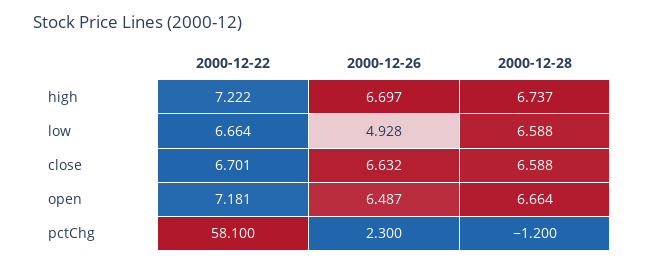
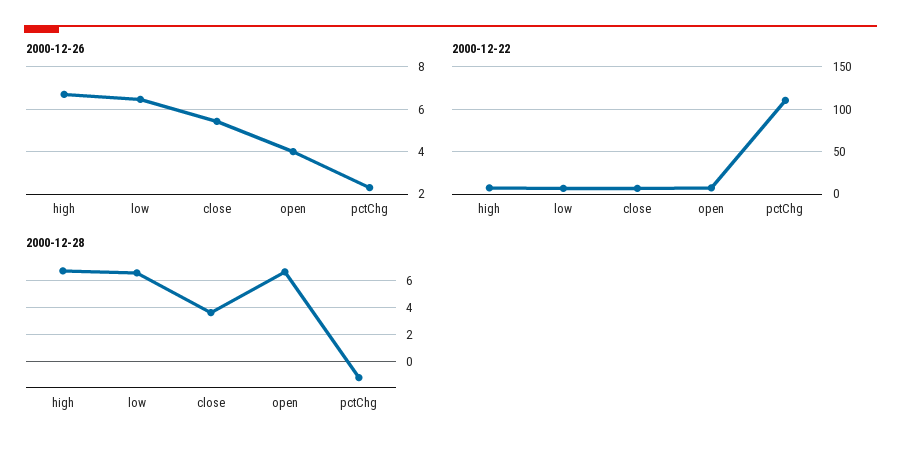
2000-12-26, low: 4.928 -> 6.5
2000-12-26, close: 6.632 -> 5.5
2000-12-28, close: 6.588 -> 3.5
2000-12-26, open: 6.487 -> 4
2000-12-22, pctChg: 58.1 -> 110

